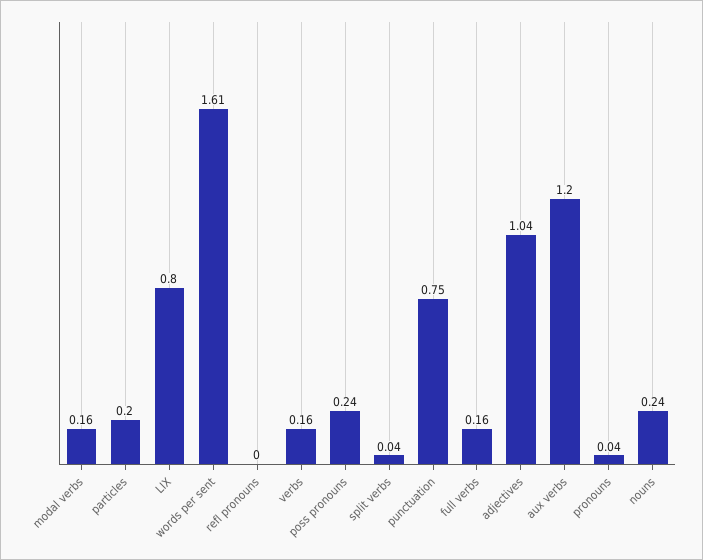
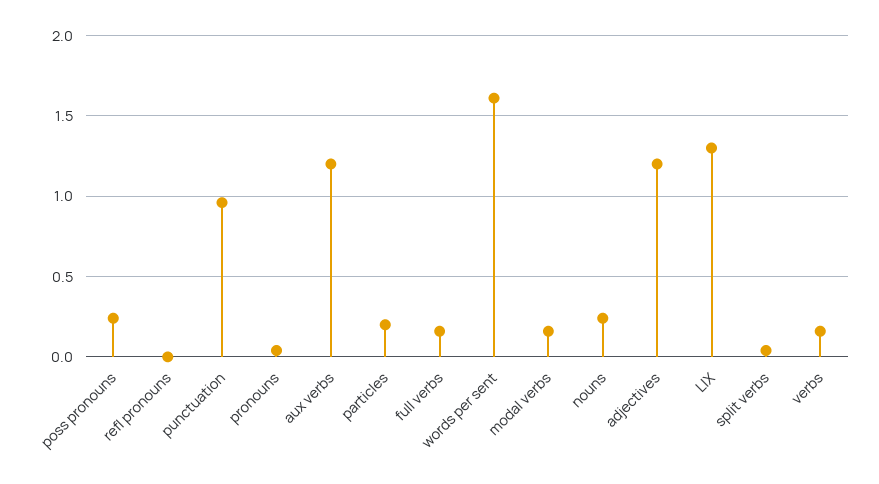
LIX: 0.8 -> 1.3
punctuation: 0.75 -> 0.95
adjectives: 1.04 -> 1.2

